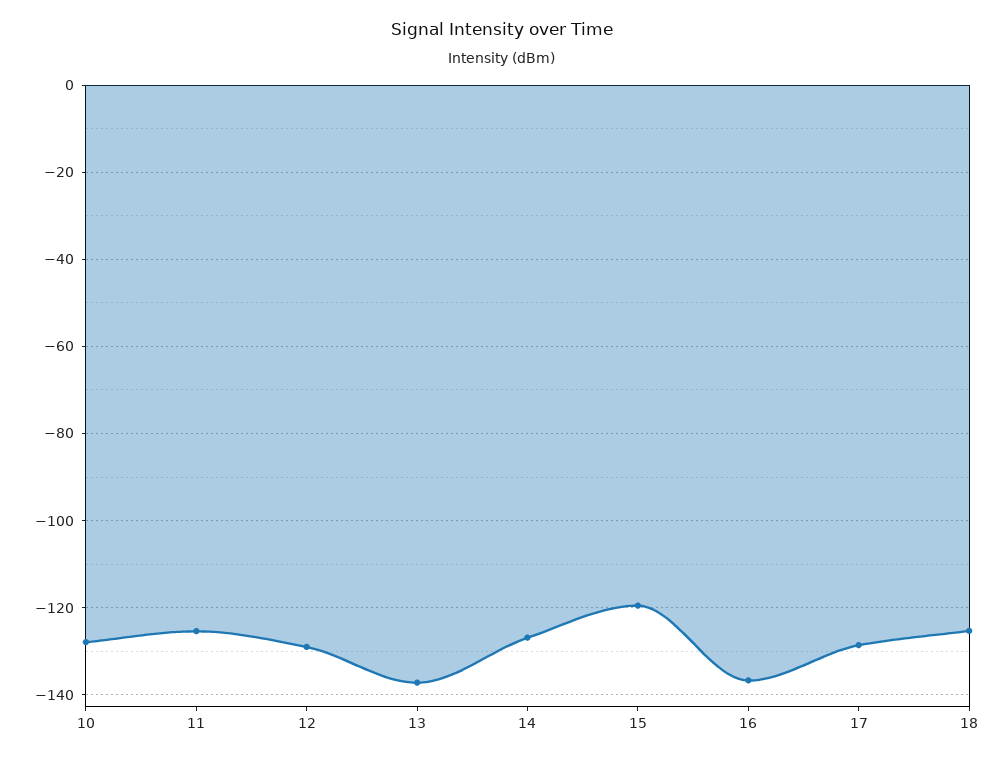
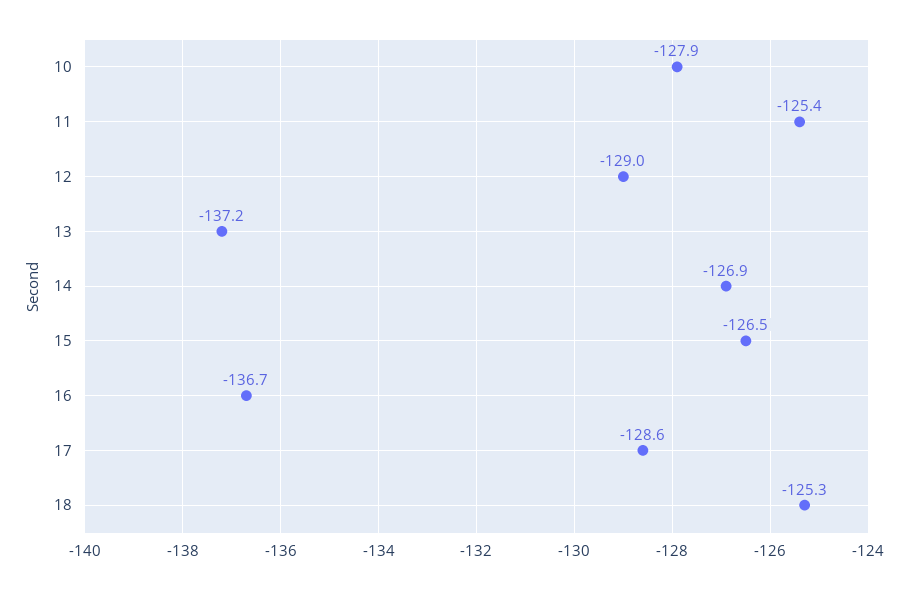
15: -120 -> -126.5

